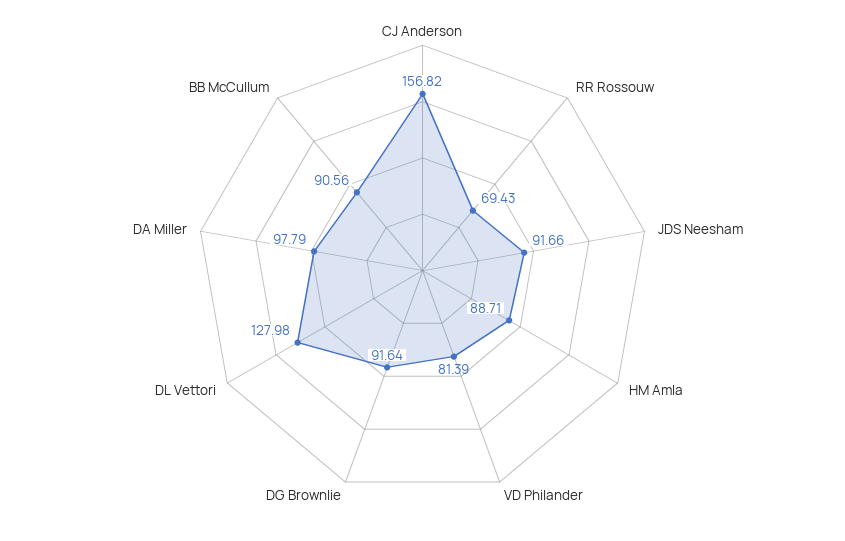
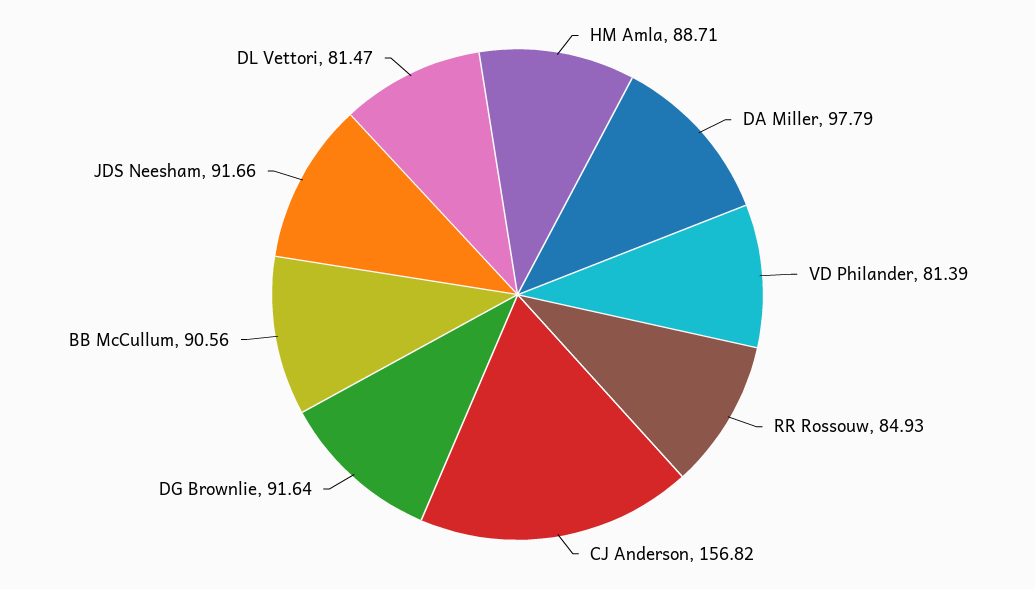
RR Rossouw: 69.43 -> 84.93
DL Vettori: 127.98 -> 81.47

